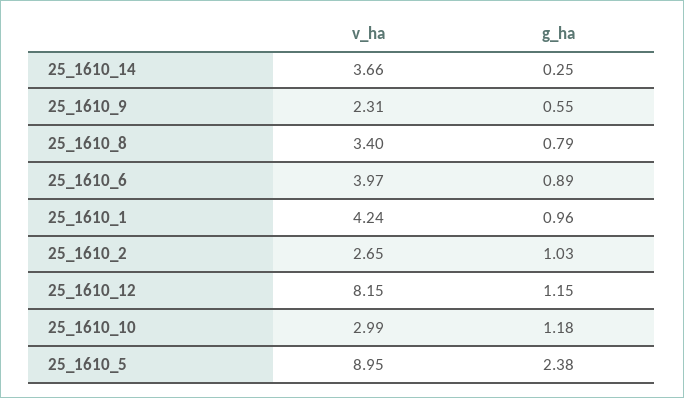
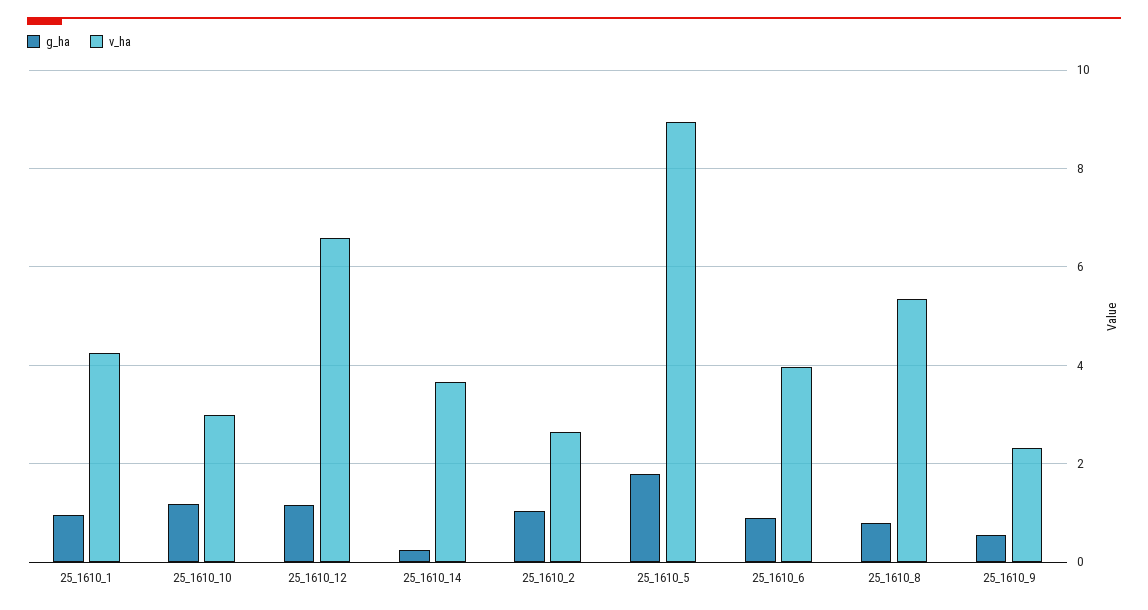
v_ha, 25_1610_8: 3.4 -> 5.4
v_ha, 25_1610_12: 8.15 -> 6.6
g_ha, 25_1610_5: 2.38 -> 1.8

